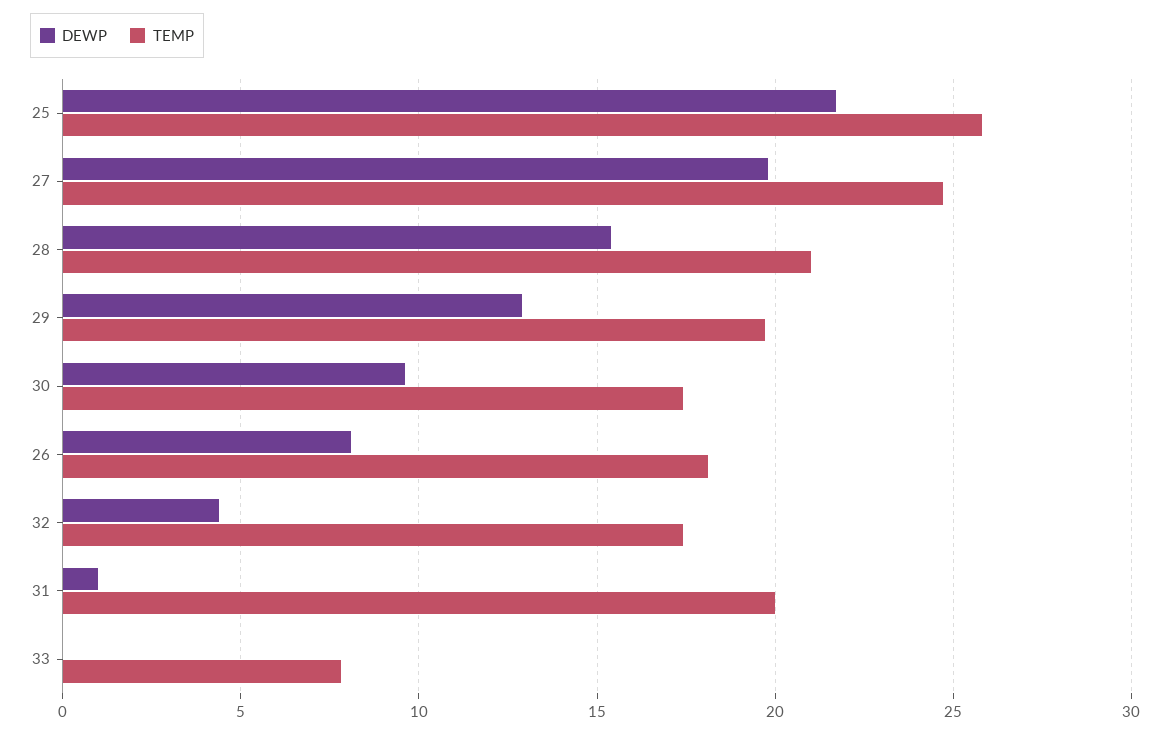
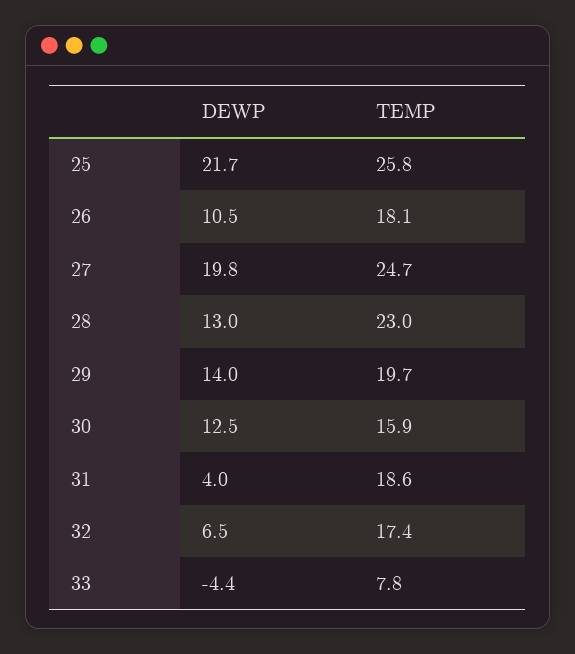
DEWP, 28: 15.5 -> 13
TEMP, 28: 21 -> 23
DEWP, 29: 13 -> 14
DEWP, 30: 9.5 -> 12.5
TEMP, 30: 17.5 -> 15.9
DEWP, 26: 8 -> 10.5
DEWP, 32: 4.5 -> 6.5
DEWP, 31: 1 -> 4
TEMP, 31: 20 -> 18.6
DEWP, 33: 0 -> -4.4

